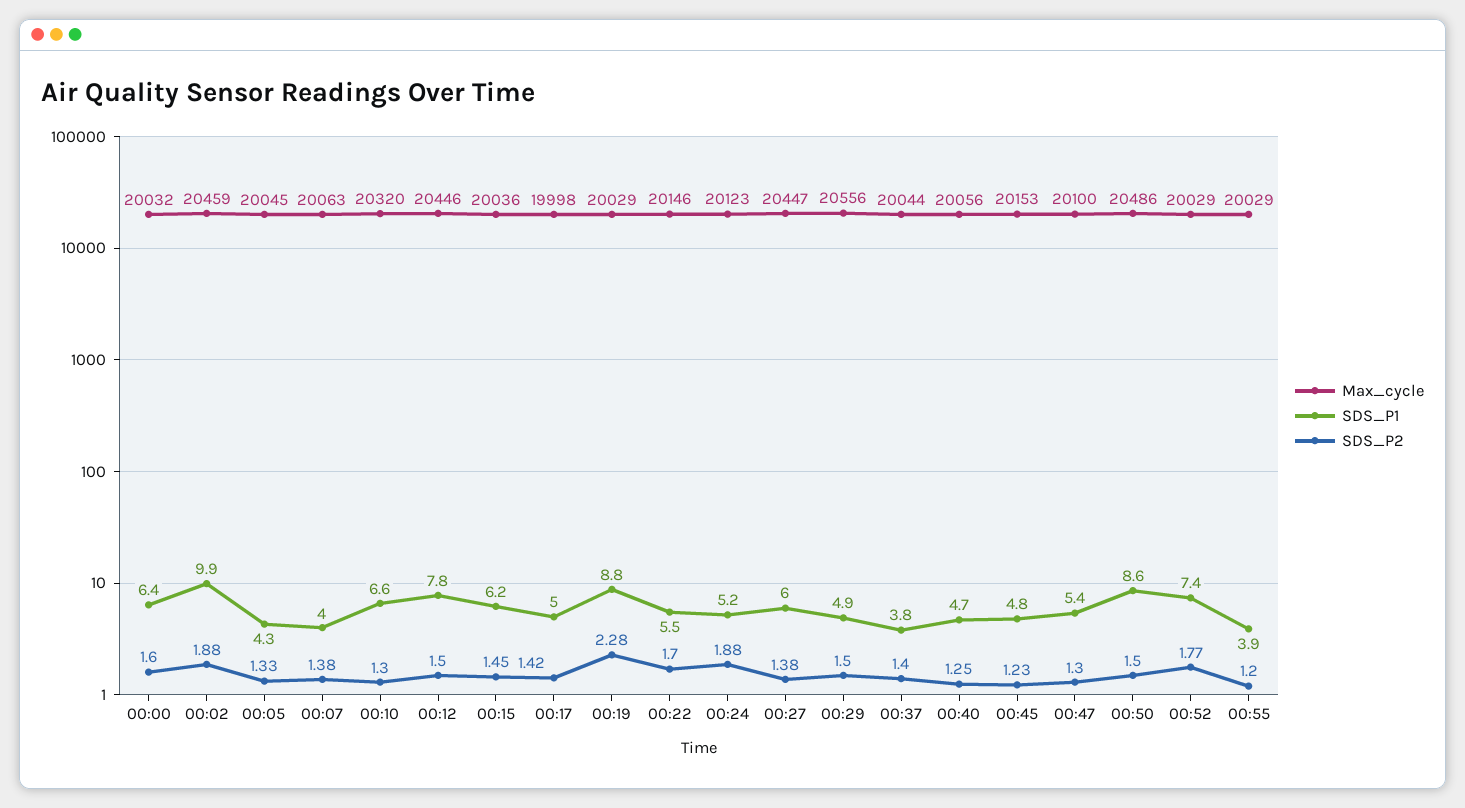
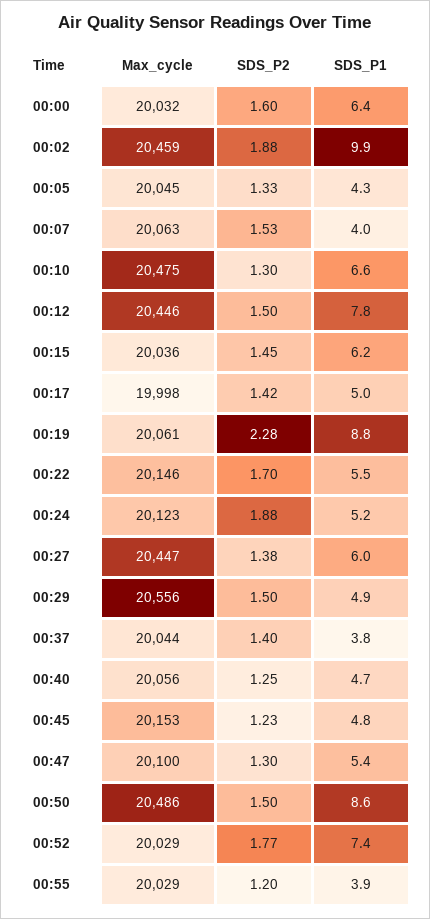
SDS_P2, 00:07: 1.38 -> 1.53
Max_cycle, 00:10: 20320 -> 20475
Max_cycle, 00:19: 20029 -> 20061

